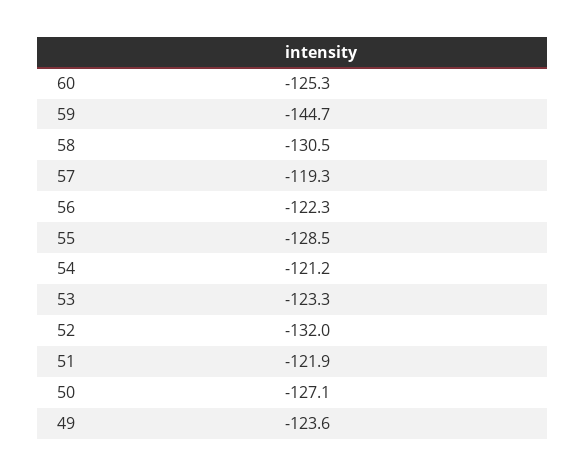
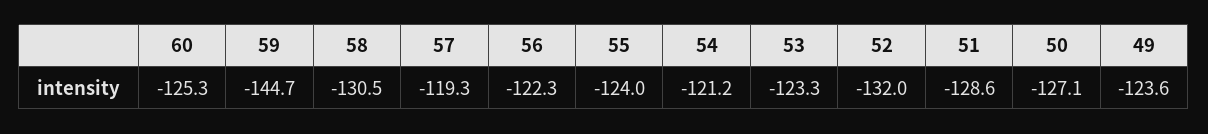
55: -128.5 -> -124
51: -121.9 -> -128.6

